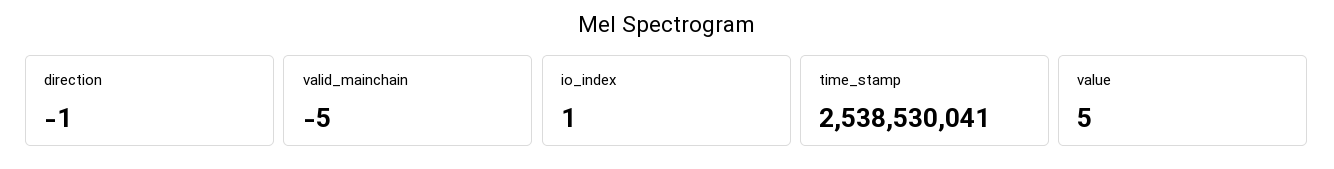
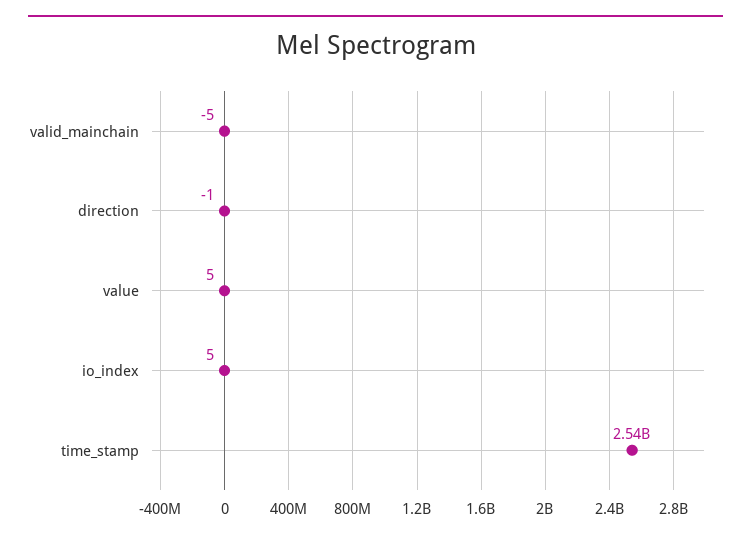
io_index: 1 -> 5

